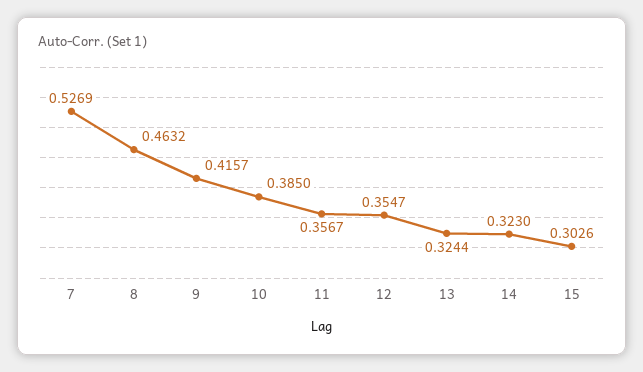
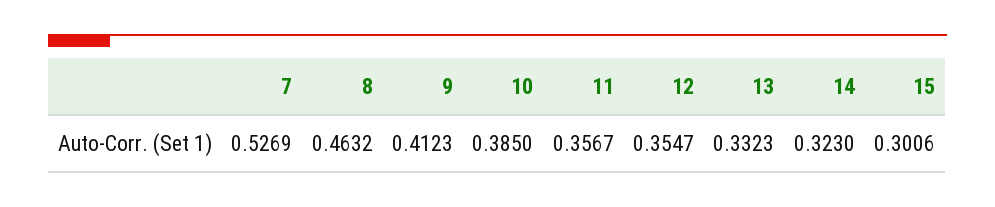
9: 0.4157 -> 0.4123
13: 0.3244 -> 0.3323
15: 0.3026 -> 0.3006

